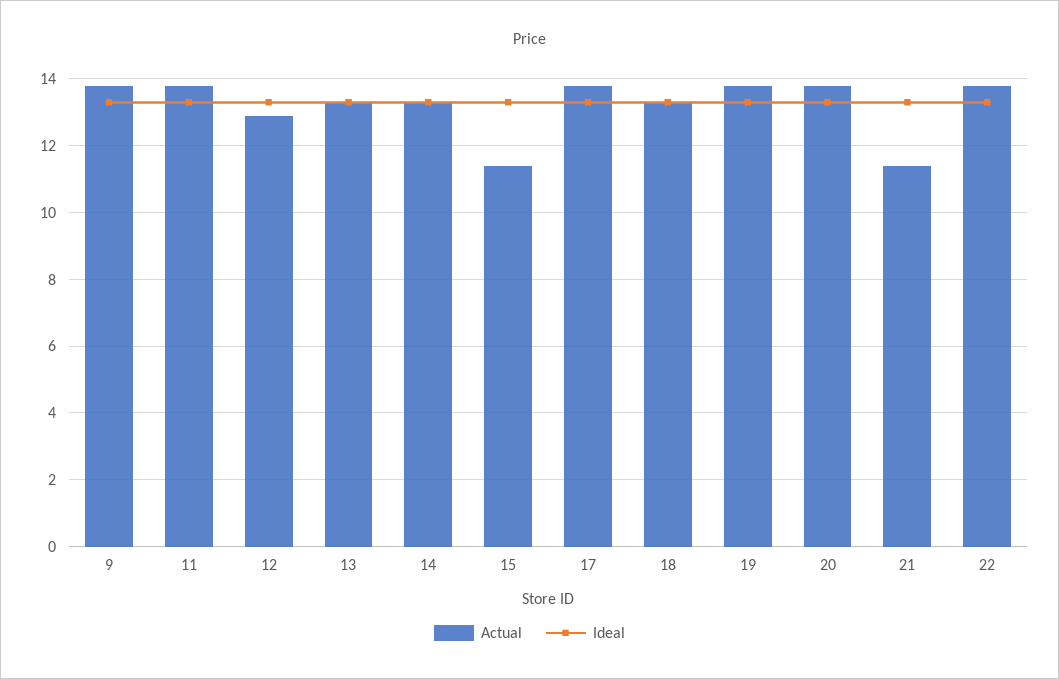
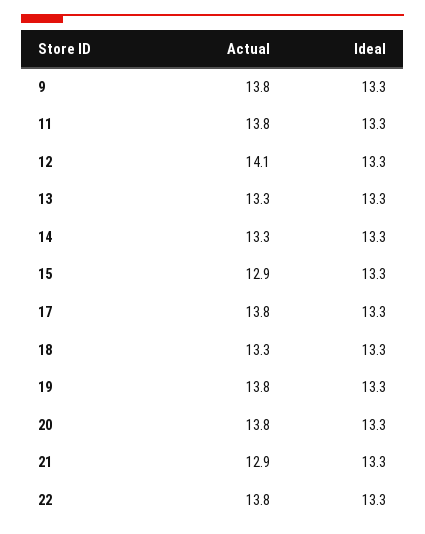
Actual, 12: 13 -> 14.1
Actual, 15: 11.5 -> 12.9
Actual, 21: 11.5 -> 12.9

